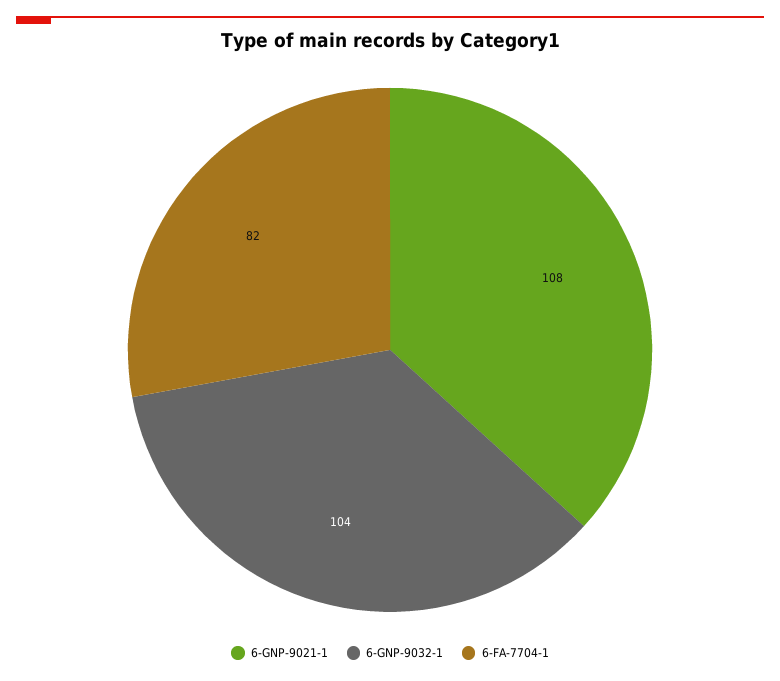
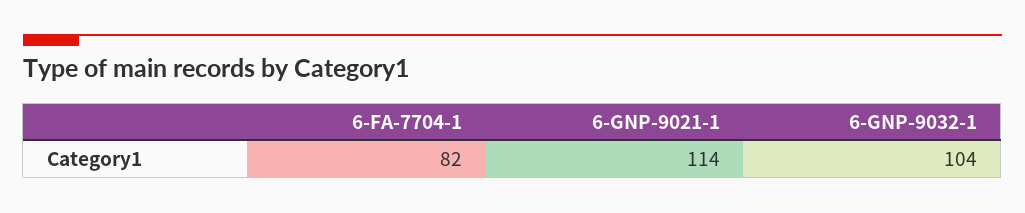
6-GNP-9021-1: 108 -> 114

